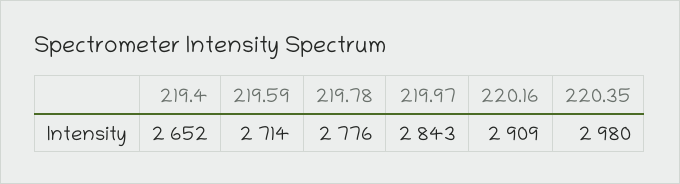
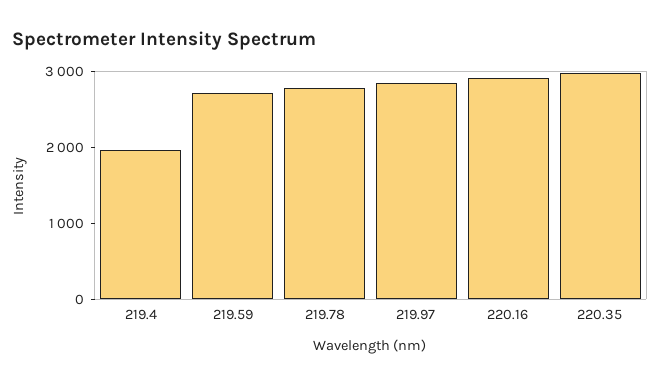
219.4: 2652 -> 2000

